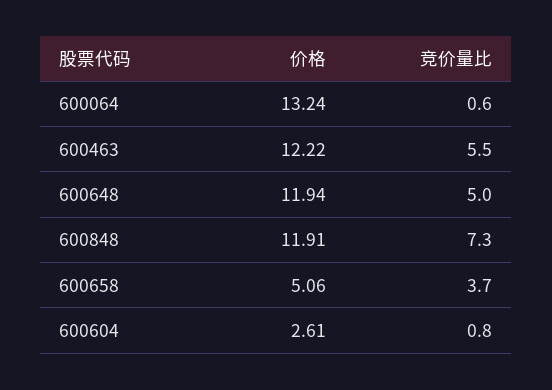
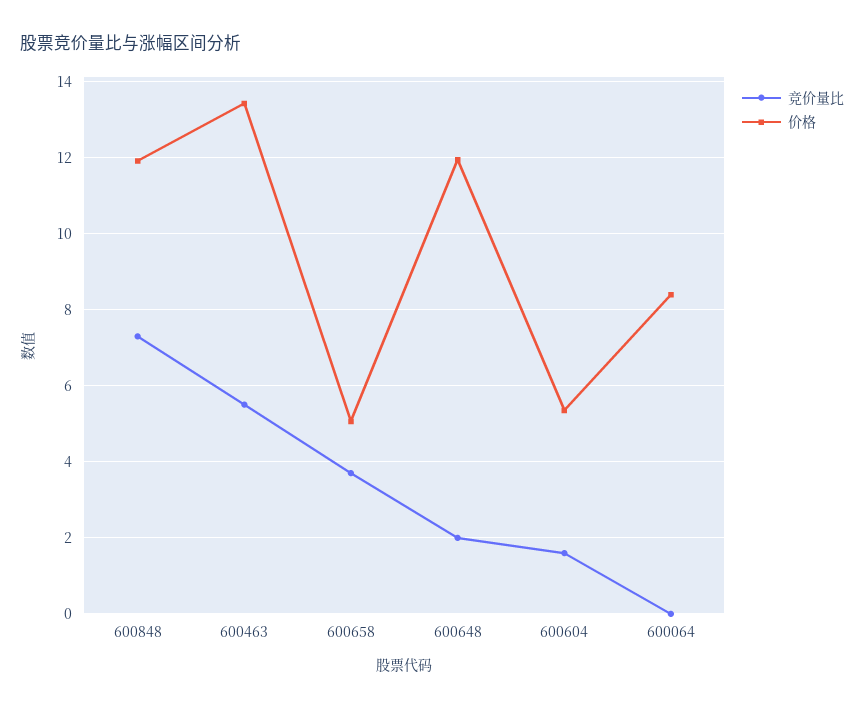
价格, 600064: 13.24 -> 8.4
竞价量比, 600064: 0.6 -> 0
价格, 600463: 12.22 -> 13.4
竞价量比, 600648: 5 -> 2
价格, 600604: 2.61 -> 5.4
竞价量比, 600604: 0.8 -> 1.6

